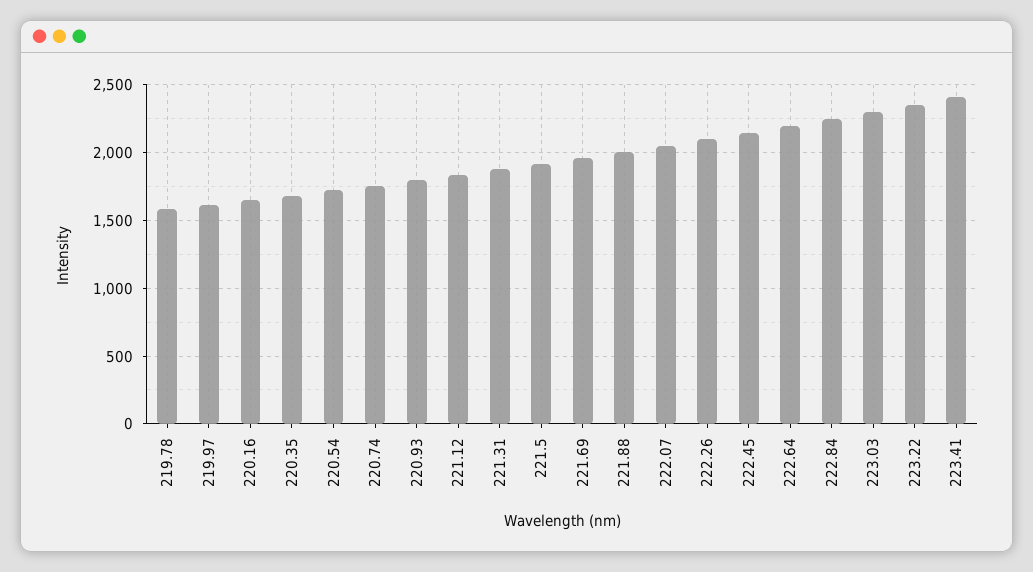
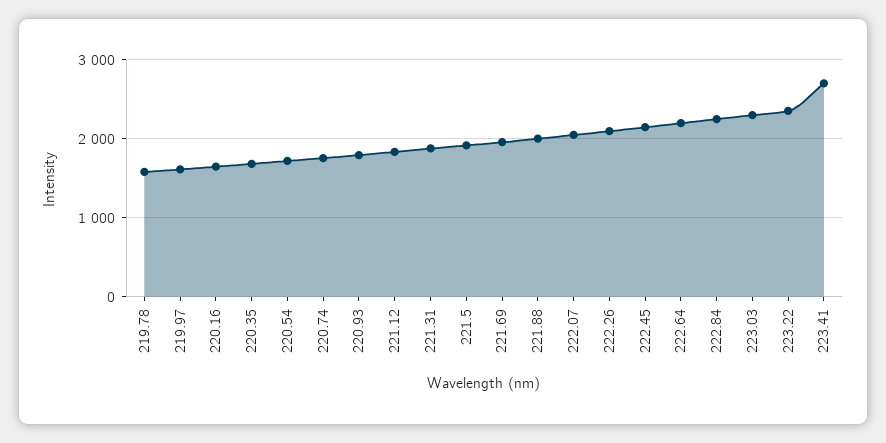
223.41: 2400 -> 2700

